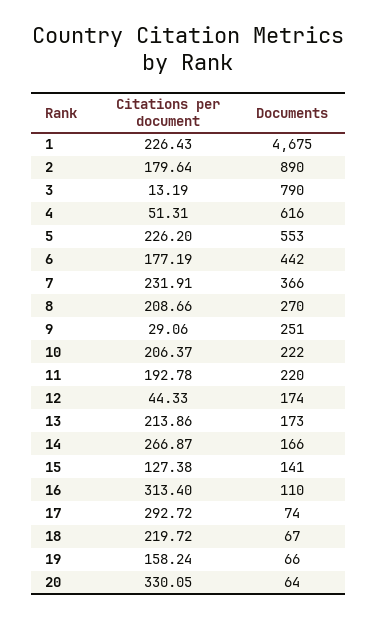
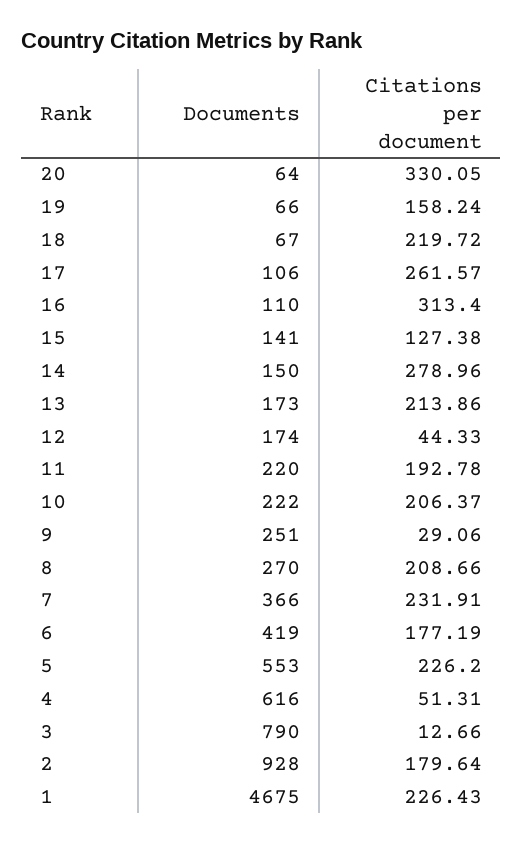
Documents, 2: 890 -> 928
Citations per document, 3: 13.19 -> 12.66
Documents, 6: 442 -> 419
Citations per document, 14: 266.87 -> 278.96
Documents, 14: 166 -> 150
Citations per document, 17: 292.72 -> 261.57
Documents, 17: 74 -> 106

